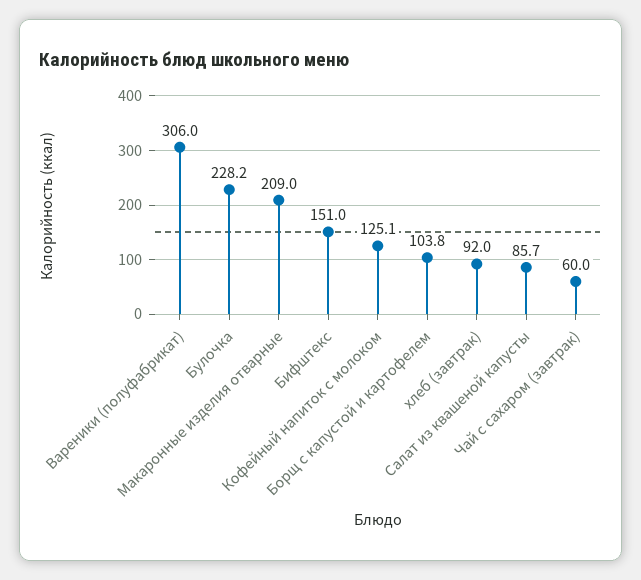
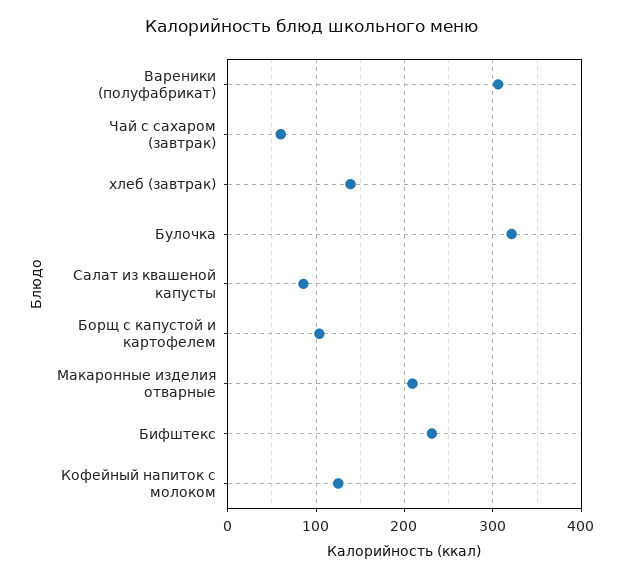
Булочка: 228.2 -> 320
Бифштекс: 151 -> 230
хлеб (завтрак): 92 -> 140

